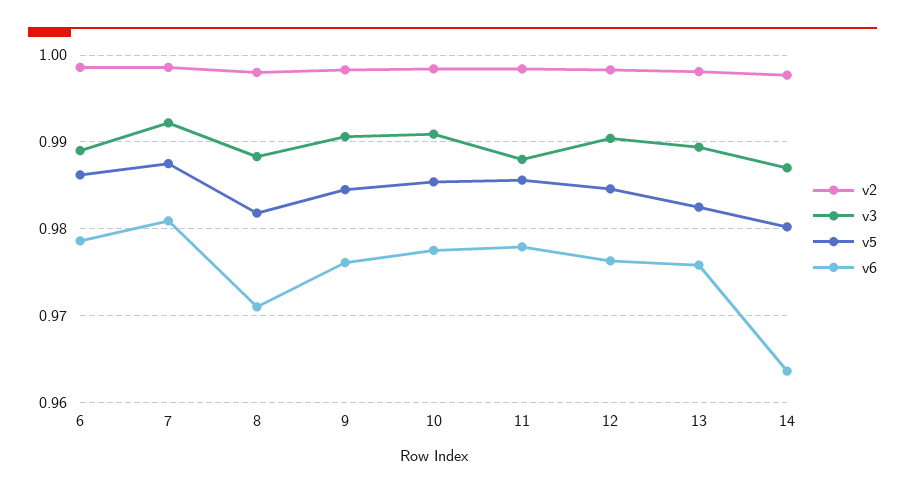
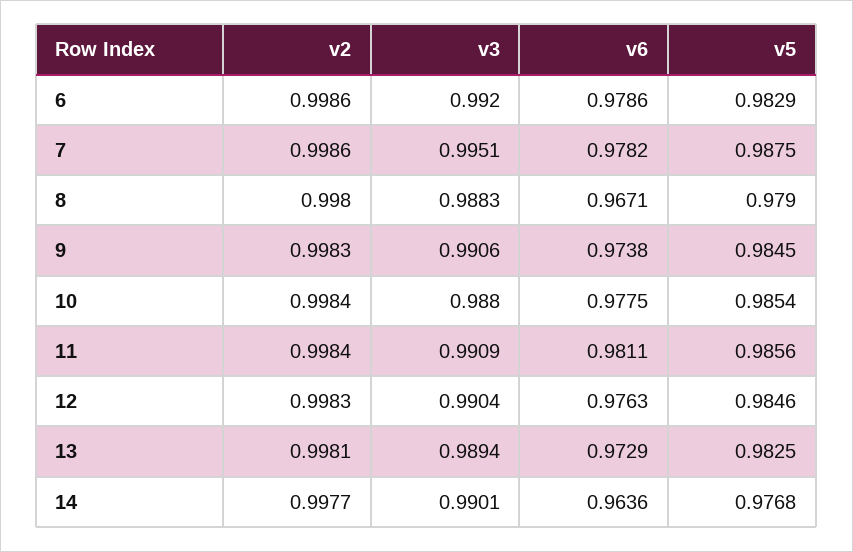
v3, 6: 0.989 -> 0.992
v5, 6: 0.986 -> 0.9829
v3, 7: 0.992 -> 0.9951
v6, 7: 0.981 -> 0.9782
v5, 8: 0.982 -> 0.979
v6, 8: 0.971 -> 0.9671
v6, 9: 0.976 -> 0.9738
v3, 10: 0.991 -> 0.988
v3, 11: 0.988 -> 0.9909
v6, 11: 0.978 -> 0.9811
v6, 13: 0.976 -> 0.9729
v3, 14: 0.987 -> 0.9901
v5, 14: 0.98 -> 0.9768

